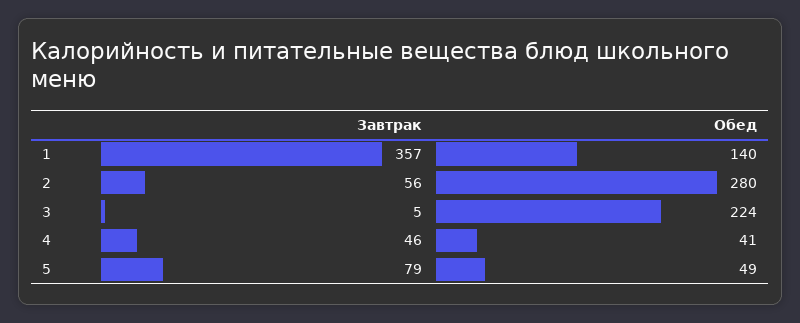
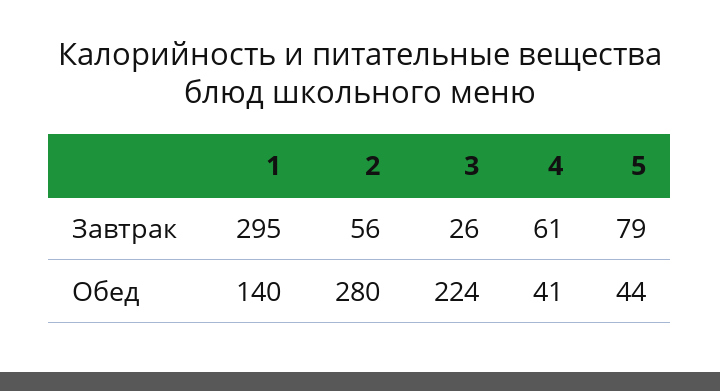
Завтрак, 1: 357 -> 295
Завтрак, 3: 5 -> 26
Завтрак, 4: 46 -> 61
Обед, 5: 49 -> 44

